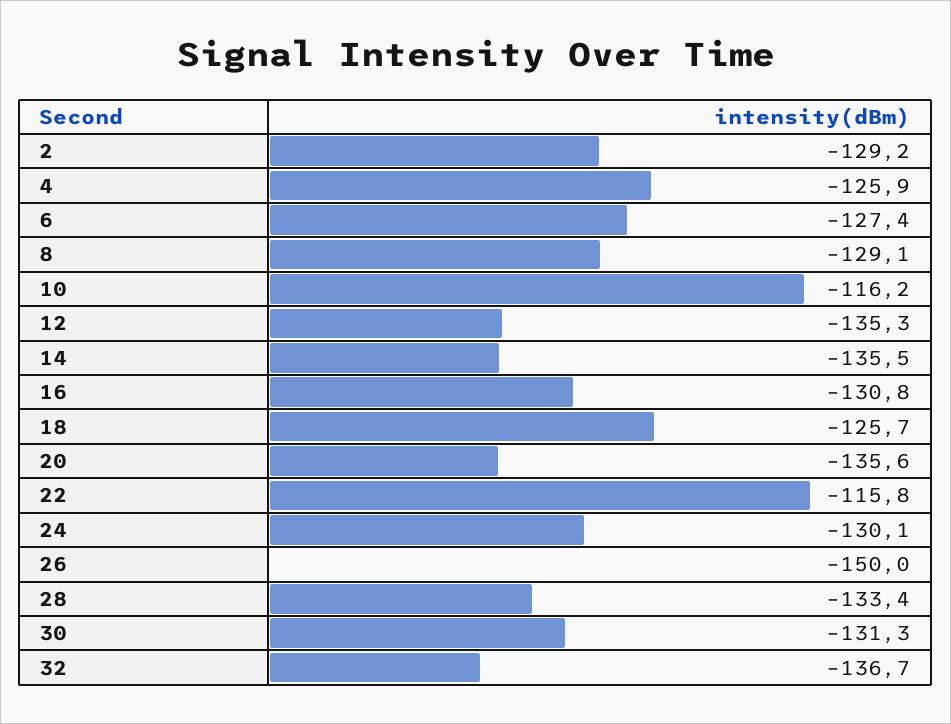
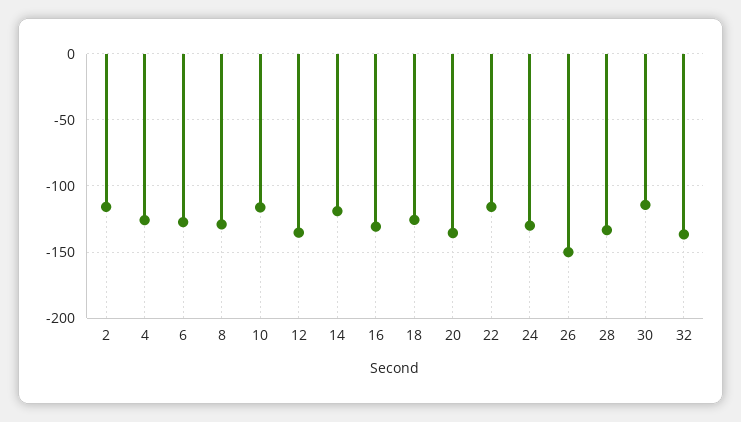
2: -129.2 -> -115
14: -135.5 -> -120
30: -131.3 -> -115

